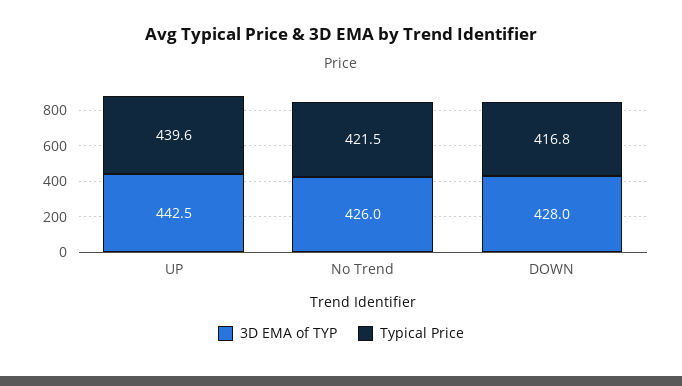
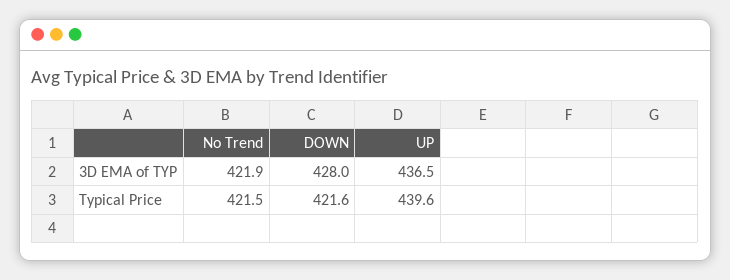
3D EMA of TYP, UP: 442.5 -> 436.5
3D EMA of TYP, No Trend: 426 -> 421.9
Typical Price, DOWN: 416.8 -> 421.6

